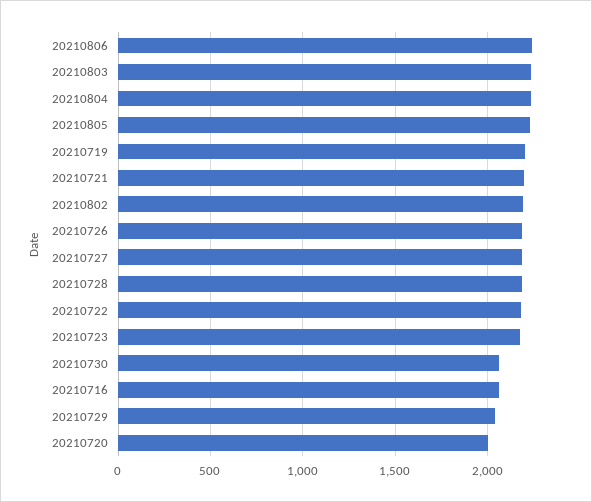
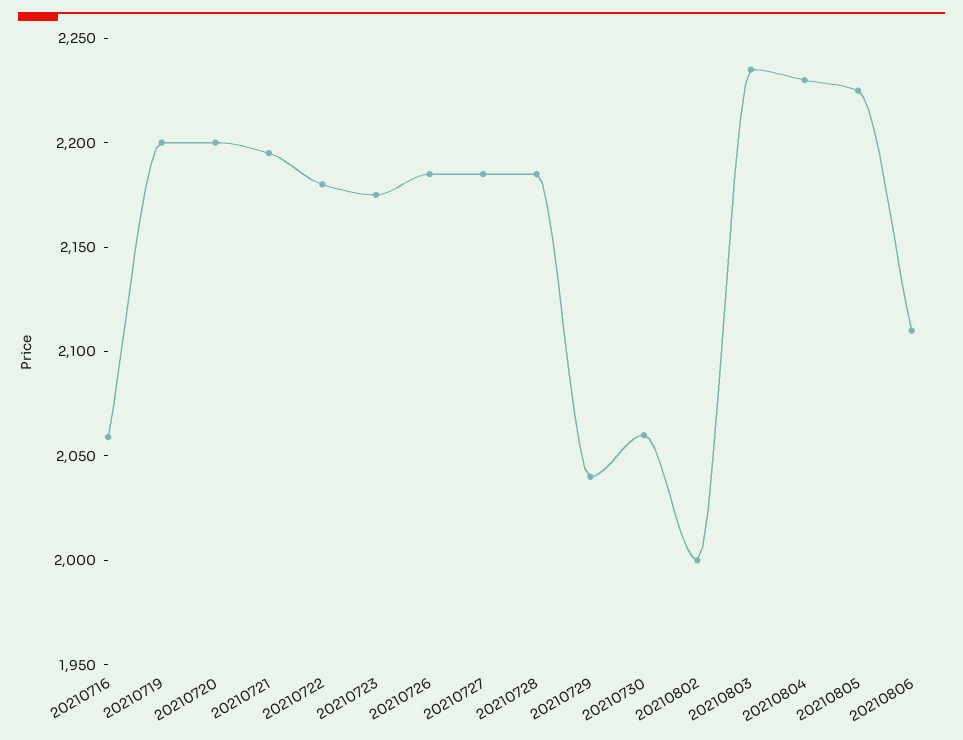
20210806: 2250 -> 2110
20210802: 2200 -> 2000
20210720: 2000 -> 2200

